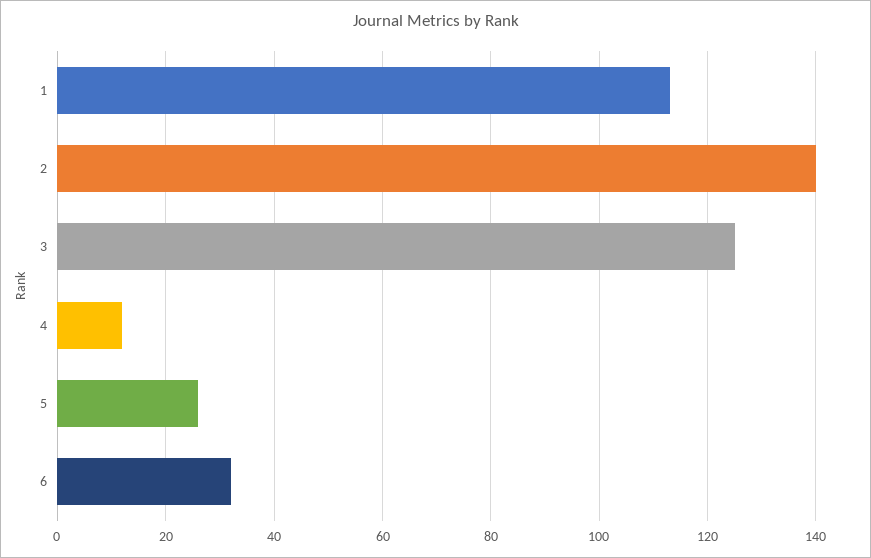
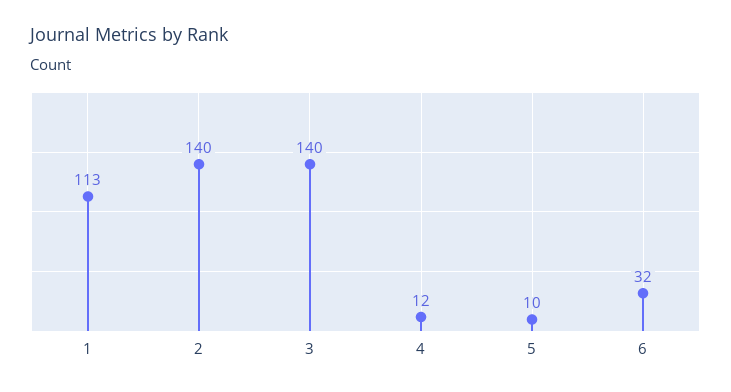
3: 125 -> 140
5: 25 -> 10

